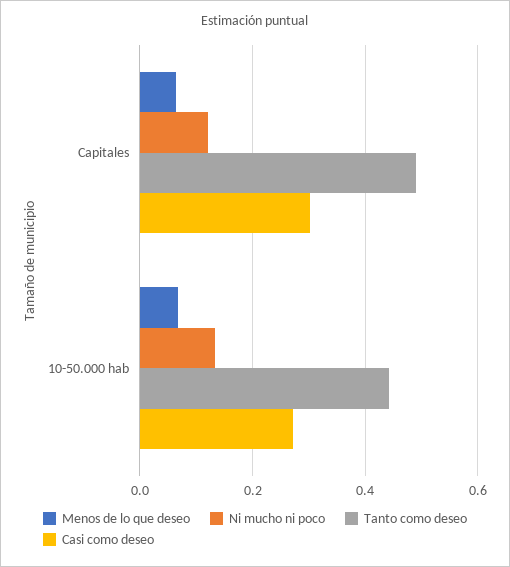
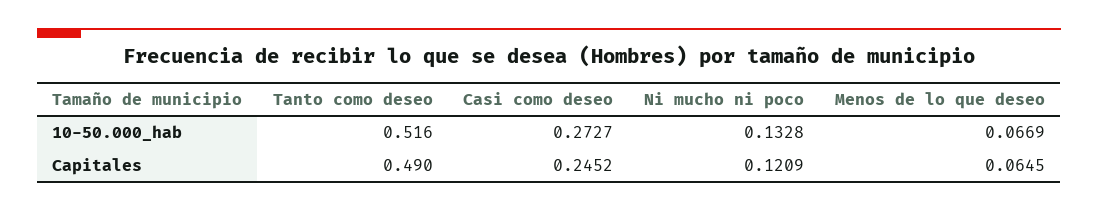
Casi como deseo, Capitales: 0.3 -> 0.2452
Tanto como deseo, 10-50.000 hab: 0.44 -> 0.516

